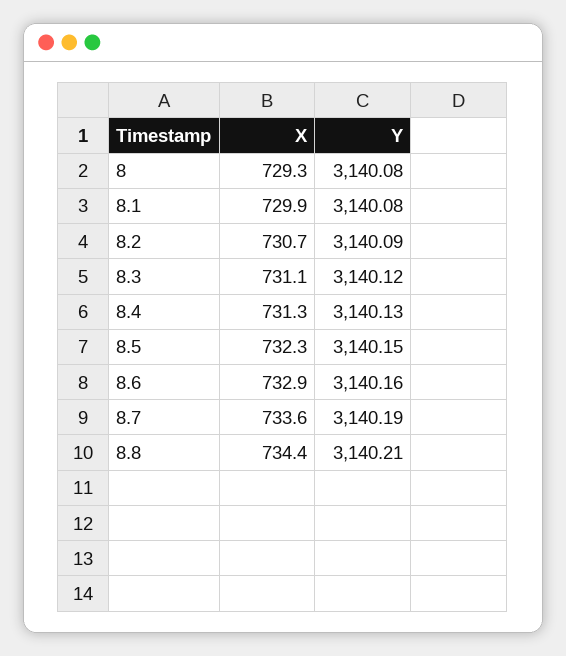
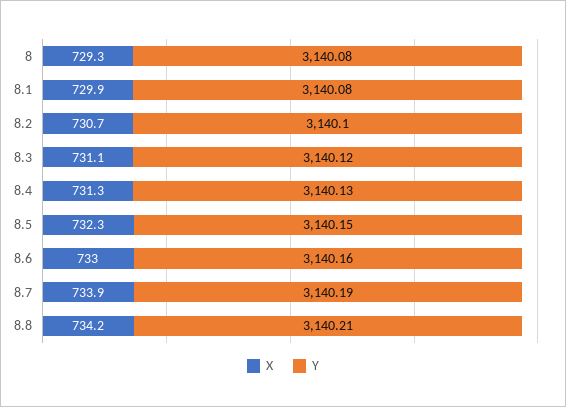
Y, 8.2: 3140.09 -> 3140.1
X, 8.6: 732.9 -> 733
X, 8.7: 733.6 -> 733.9
X, 8.8: 734.4 -> 734.2

